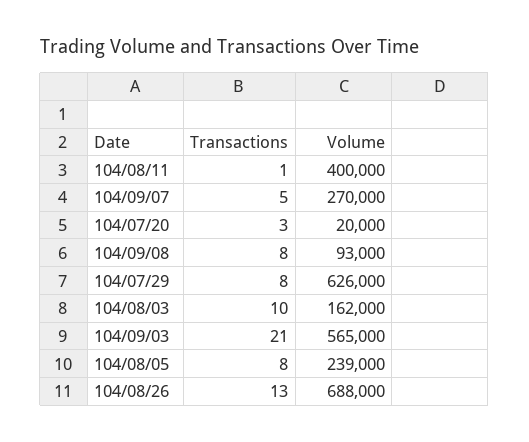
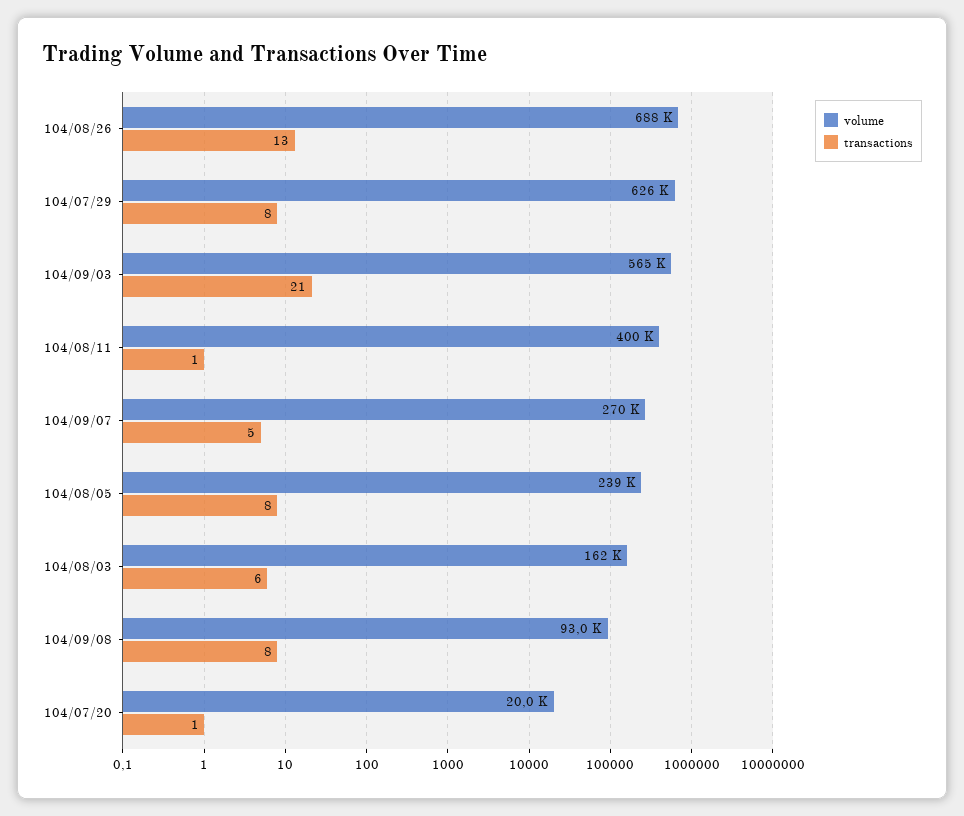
Transactions, 104/07/20: 3 -> 1
Transactions, 104/08/03: 10 -> 6

